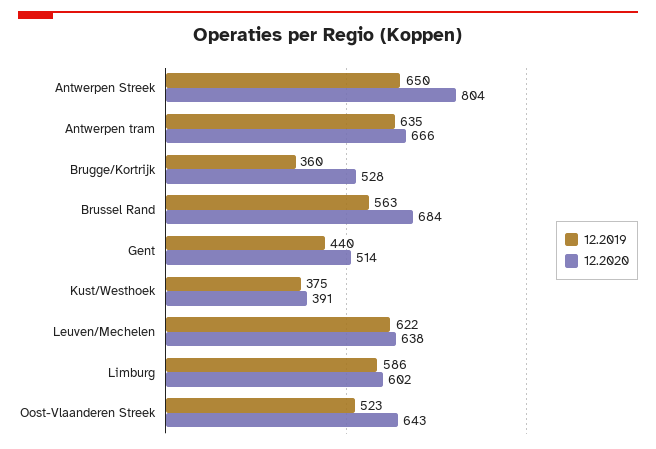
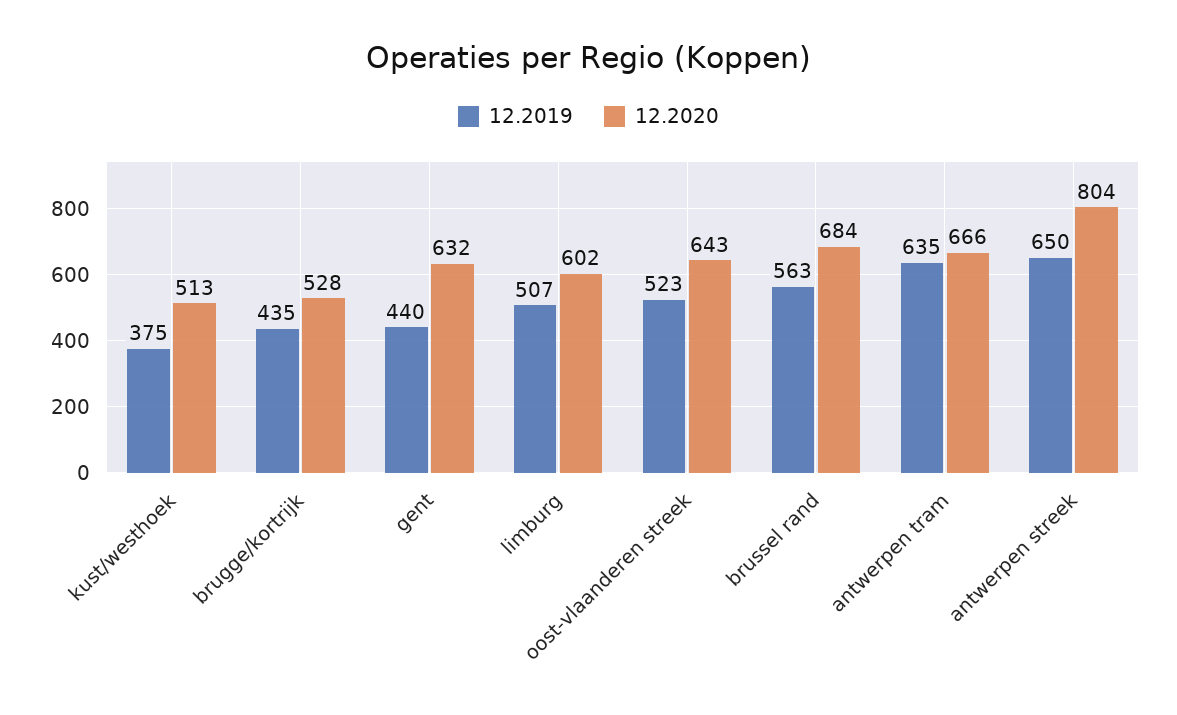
12.2019, Brugge/Kortrijk: 360 -> 435
12.2020, Gent: 514 -> 632
12.2020, Kust/Westhoek: 391 -> 513
12.2019, Leuven/Mechelen: 622 -> none
12.2020, Leuven/Mechelen: 638 -> none
12.2019, Limburg: 586 -> 507

